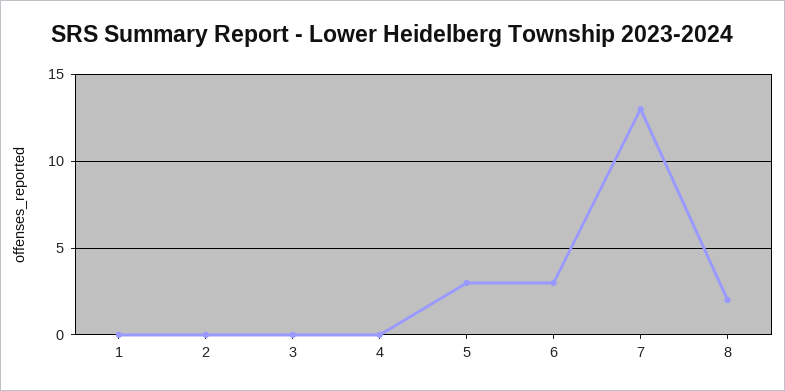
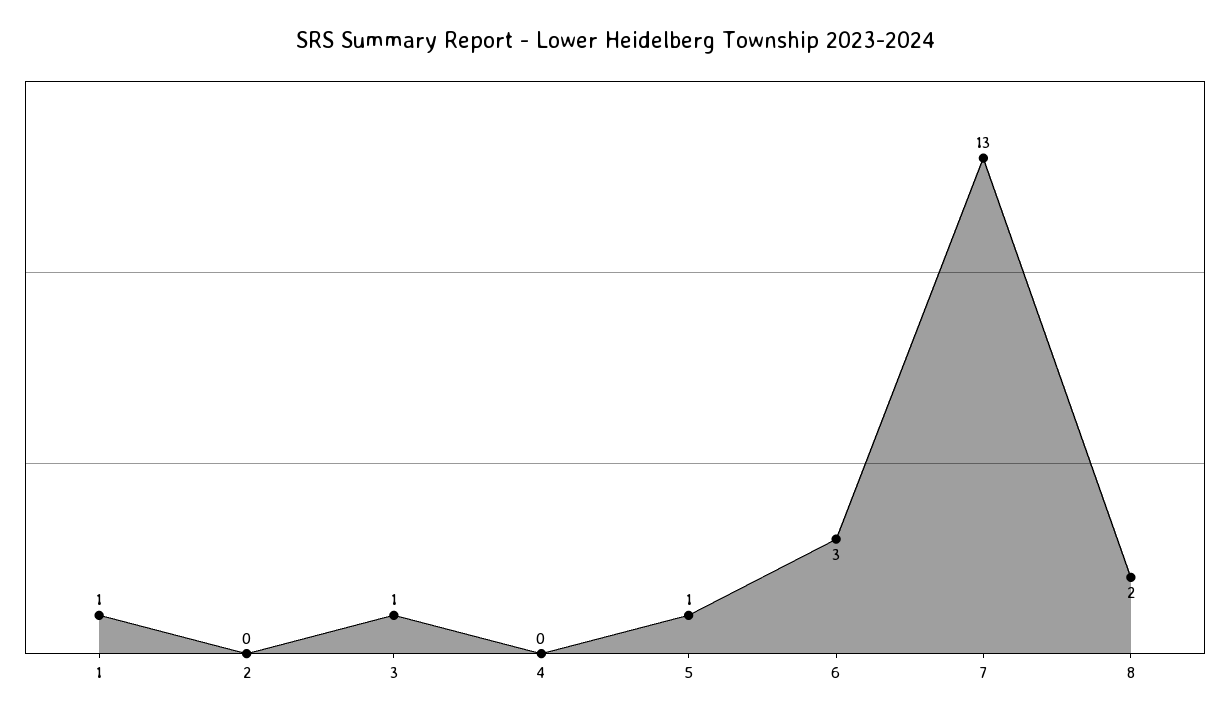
1: 0 -> 1
3: 0 -> 1
5: 3 -> 1

